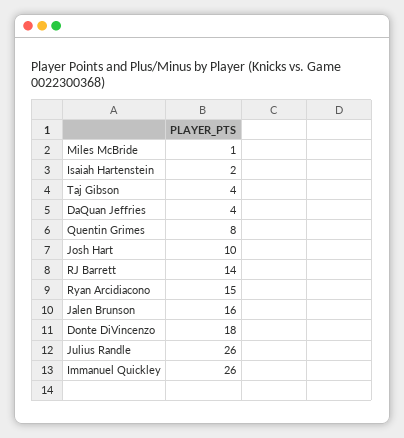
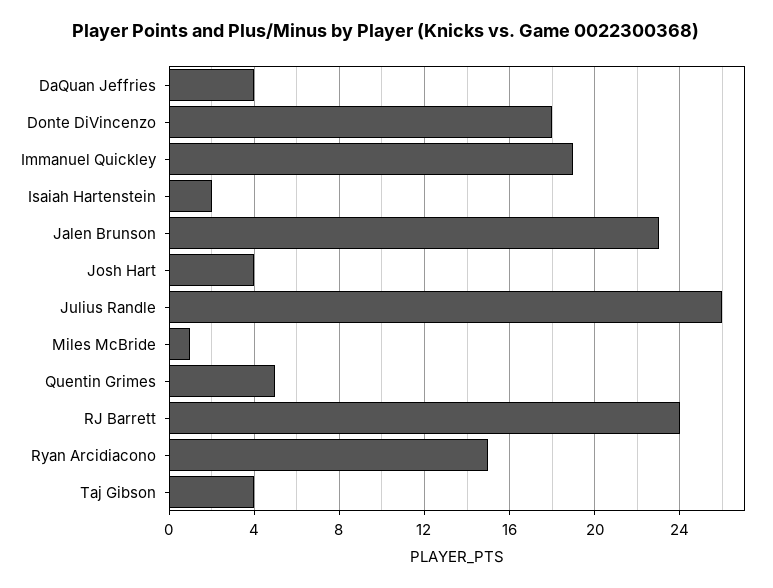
Quentin Grimes: 8 -> 5
Josh Hart: 10 -> 4
RJ Barrett: 14 -> 24
Jalen Brunson: 16 -> 23
Immanuel Quickley: 26 -> 19

